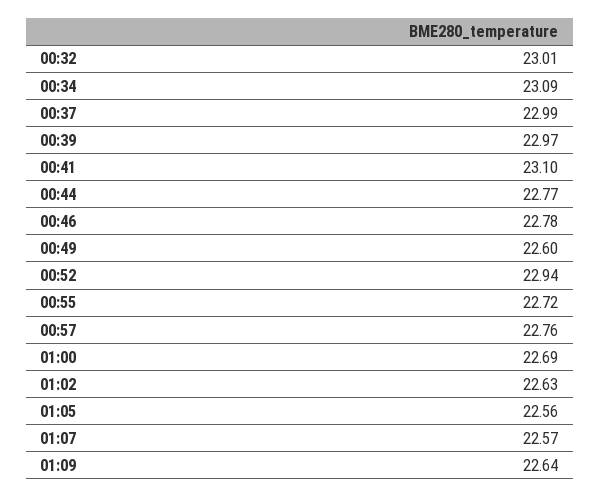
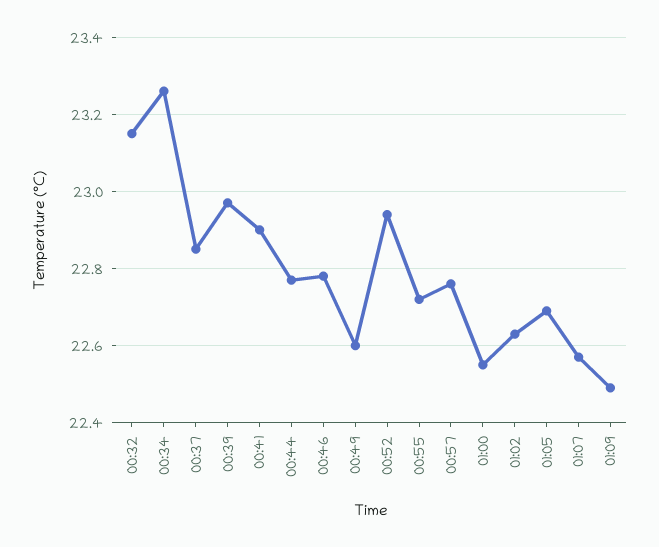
00:32: 23.01 -> 23.15
00:34: 23.09 -> 23.25
00:37: 22.99 -> 22.85
00:41: 23.1 -> 22.9
01:00: 22.69 -> 22.55
01:05: 22.56 -> 22.7
01:09: 22.64 -> 22.5

